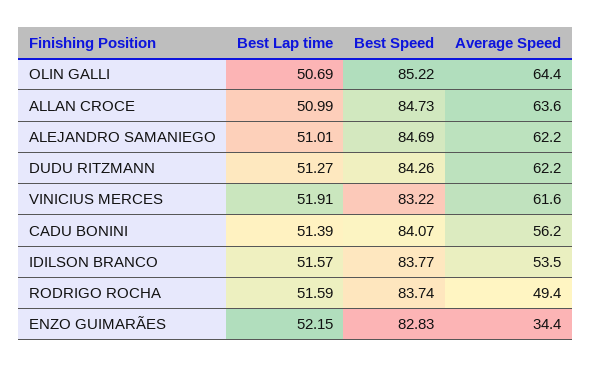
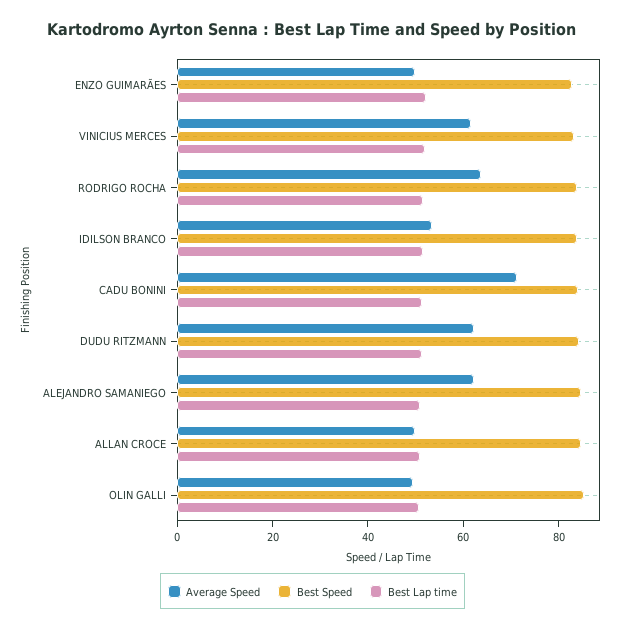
Average Speed, OLIN GALLI: 64.4 -> 50
Average Speed, ALLAN CROCE: 63.6 -> 50
Average Speed, CADU BONINI: 56.2 -> 70
Average Speed, RODRIGO ROCHA: 49.4 -> 65
Average Speed, ENZO GUIMARÃES: 34.4 -> 50

